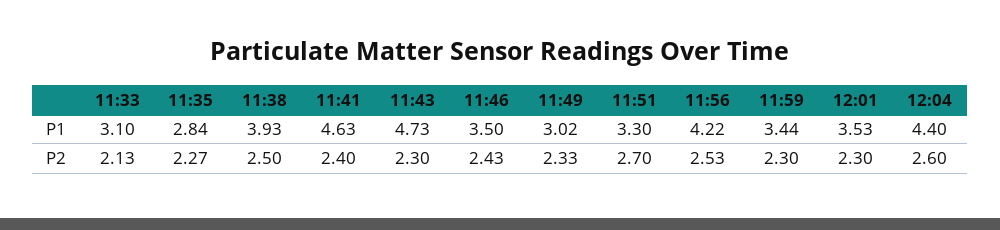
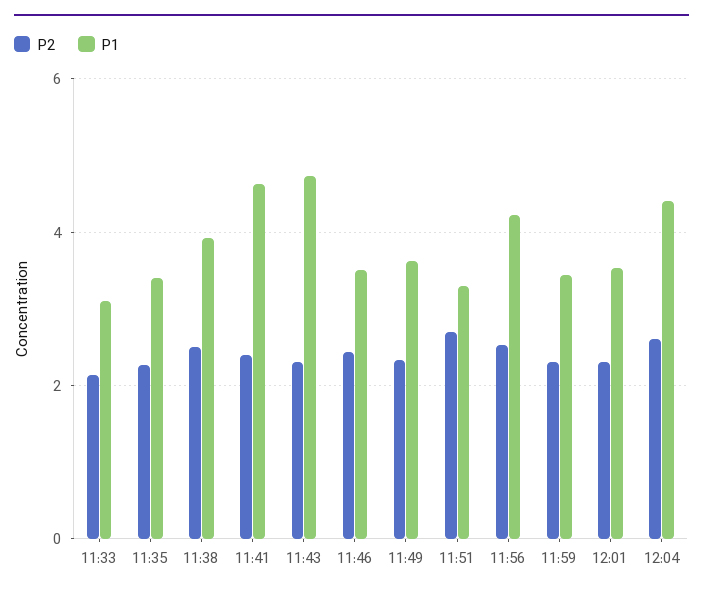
P1, 11:35: 2.84 -> 3.4
P1, 11:49: 3.02 -> 3.6

